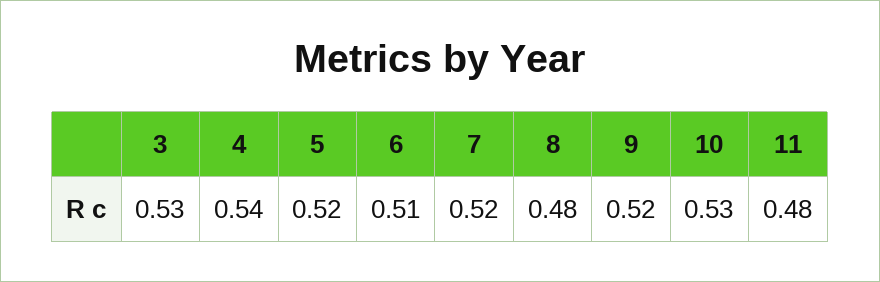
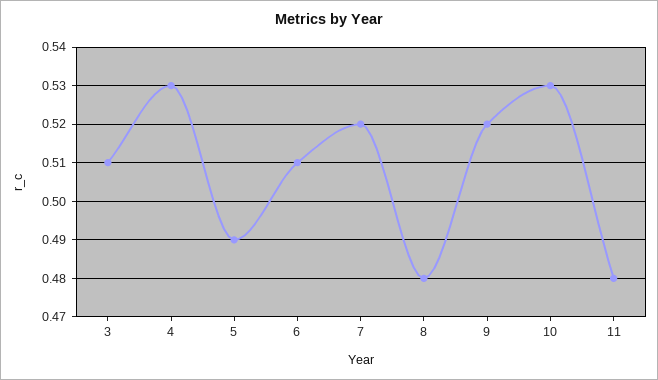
3: 0.53 -> 0.51
4: 0.54 -> 0.53
5: 0.52 -> 0.49

